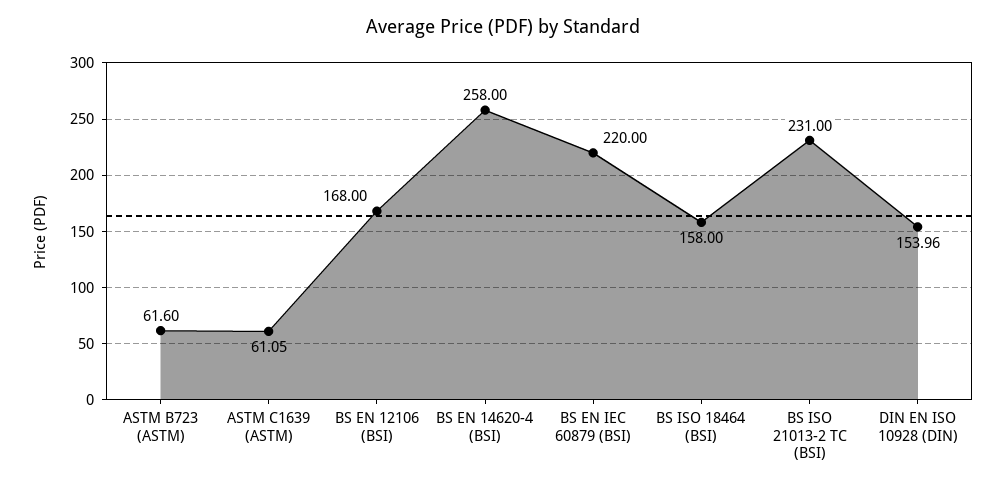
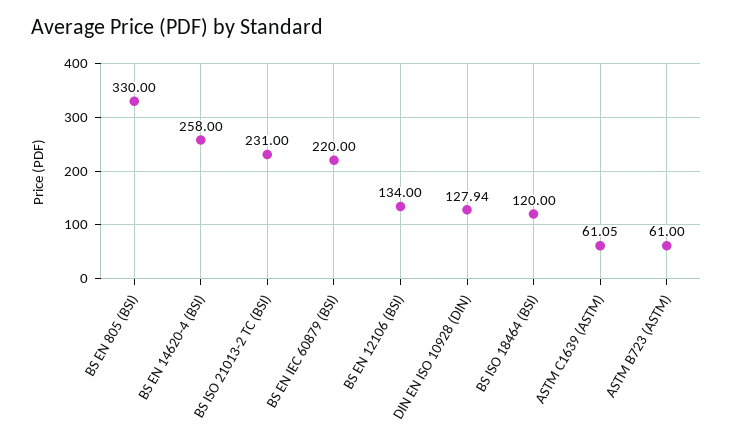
ASTM B723 (ASTM): 61.6 -> 61
BS EN 12106 (BSI): 168 -> 134
BS ISO 18464 (BSI): 158 -> 120
DIN EN ISO 10928 (DIN): 153.96 -> 127.94
BS EN 805 (BSI): none -> 330

